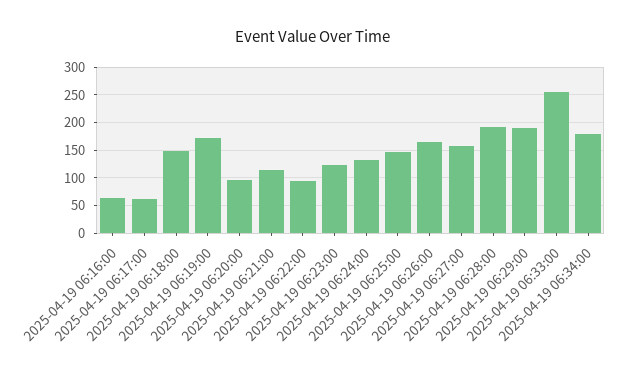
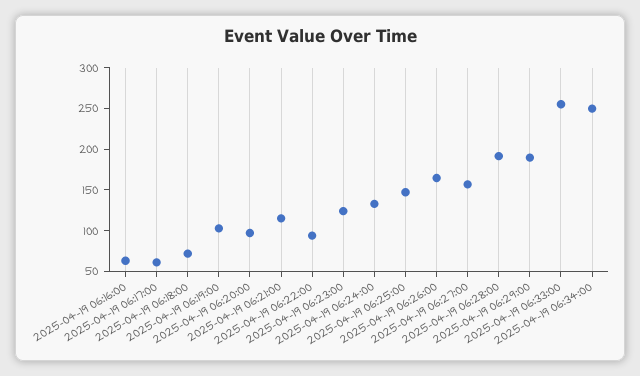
2025-04-19 06:18:00: 150 -> 70
2025-04-19 06:19:00: 175 -> 100
2025-04-19 06:34:00: 175 -> 250

